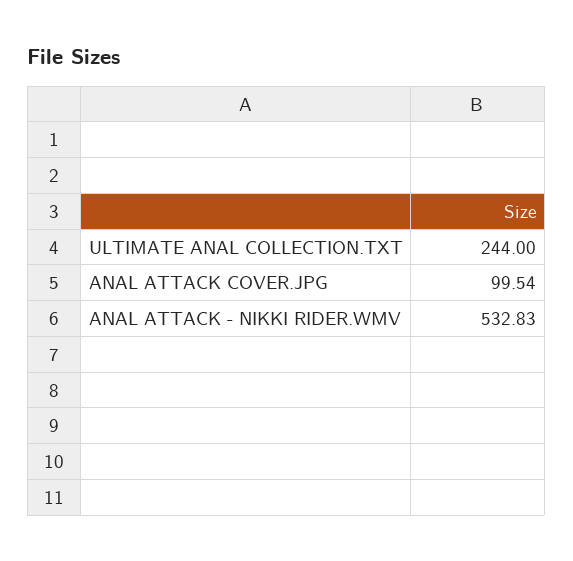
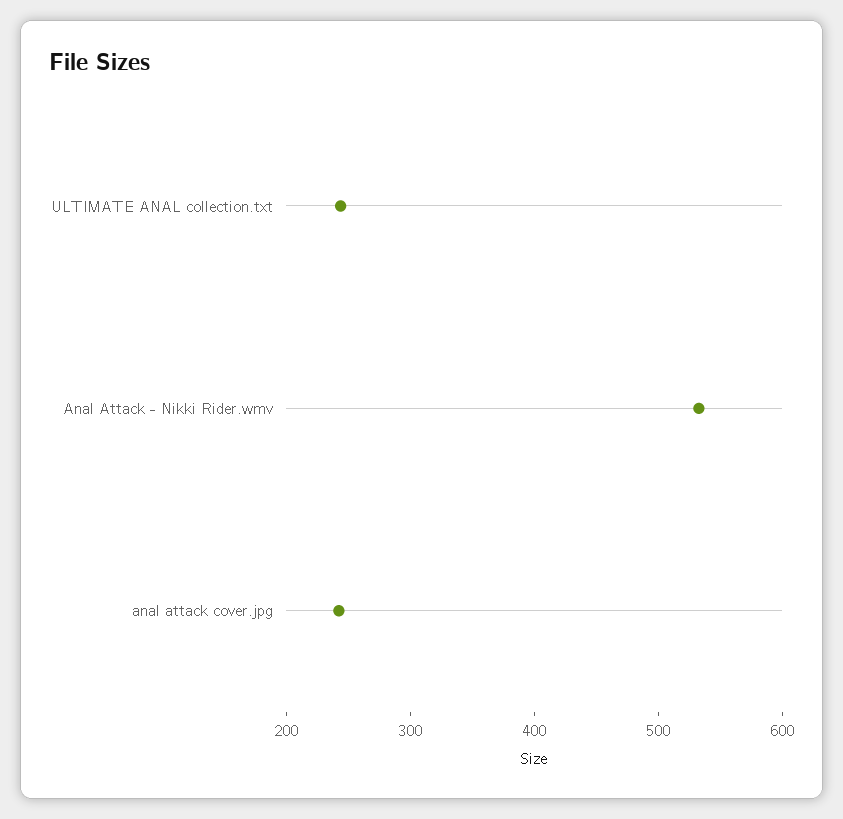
ANAL ATTACK COVER.JPG: 99.54 -> 240

